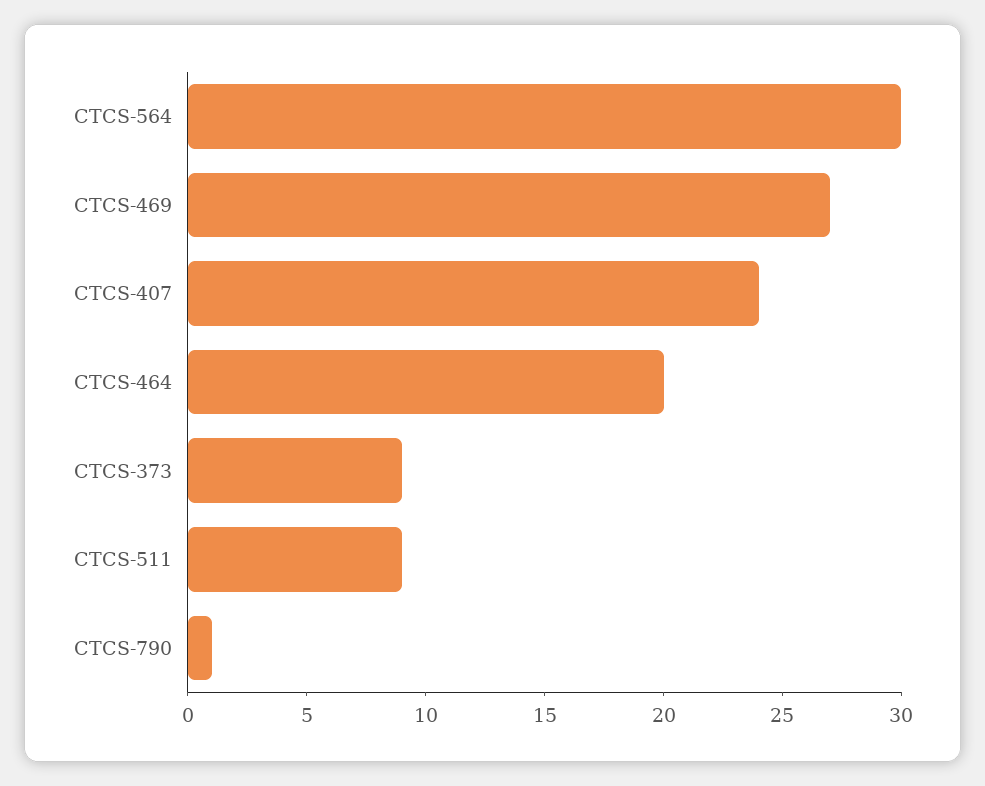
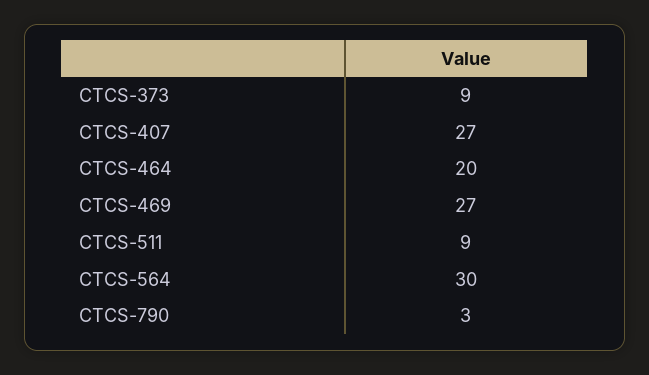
CTCS-407: 24 -> 27
CTCS-790: 1 -> 3

